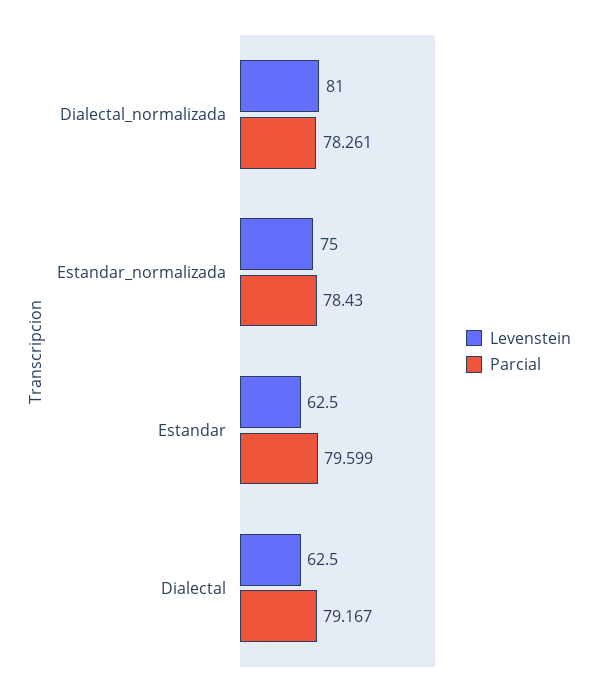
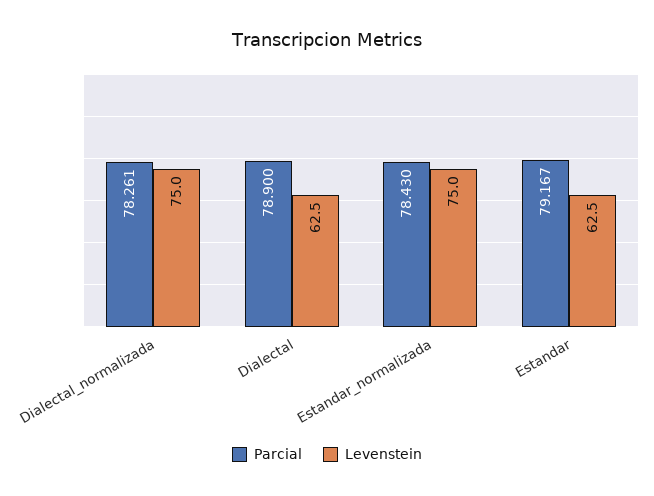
Levenstein, Dialectal_normalizada: 81 -> 75
Parcial, Estandar: 79.599 -> 79.167
Parcial, Dialectal: 79.167 -> 78.9

